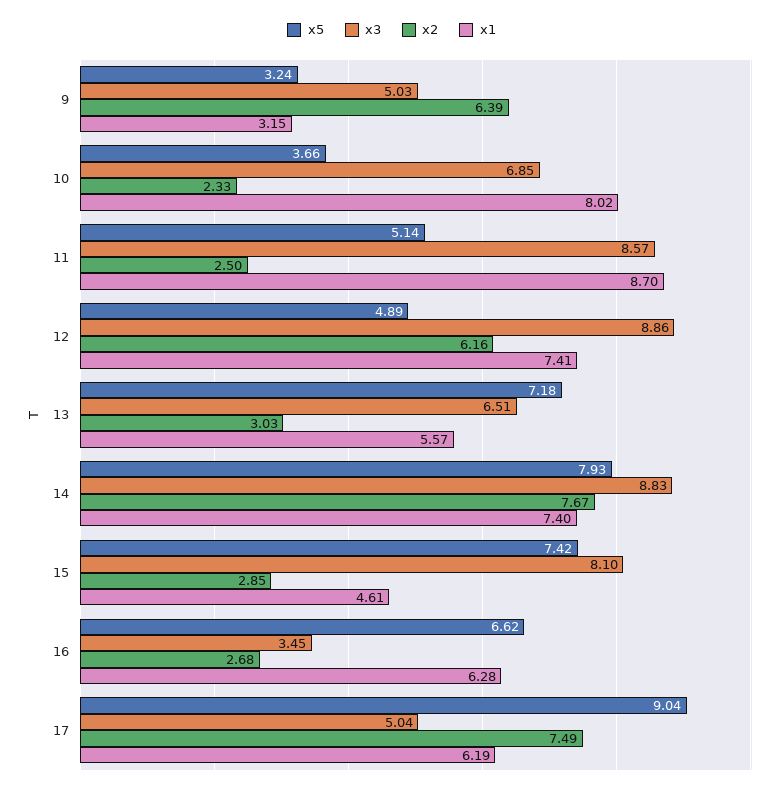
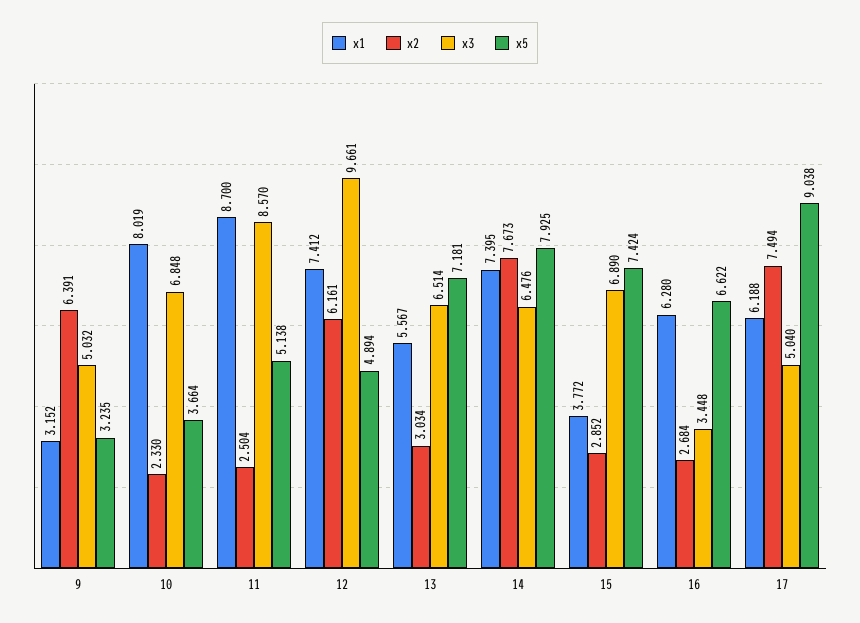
x3, 12: 8.86 -> 9.661
x3, 14: 8.83 -> 6.476
x3, 15: 8.1 -> 6.89
x1, 15: 4.61 -> 3.772

